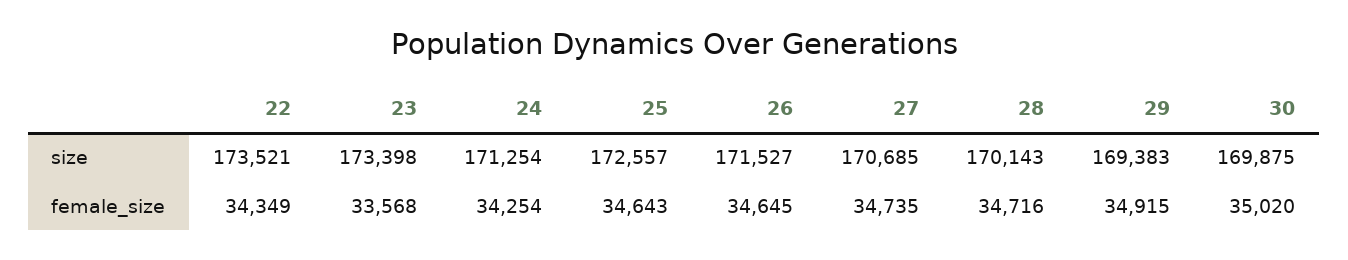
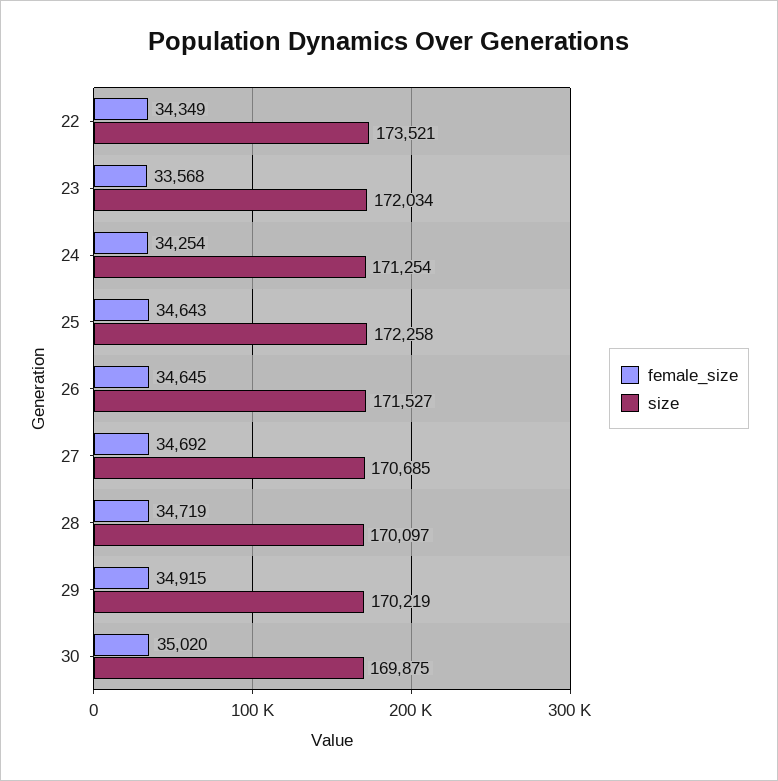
size, 23: 173398 -> 172034
size, 25: 172557 -> 172258
size, 28: 170143 -> 170097
size, 29: 169383 -> 170219
female_size, 27: 34735 -> 34692
female_size, 28: 34716 -> 34719

